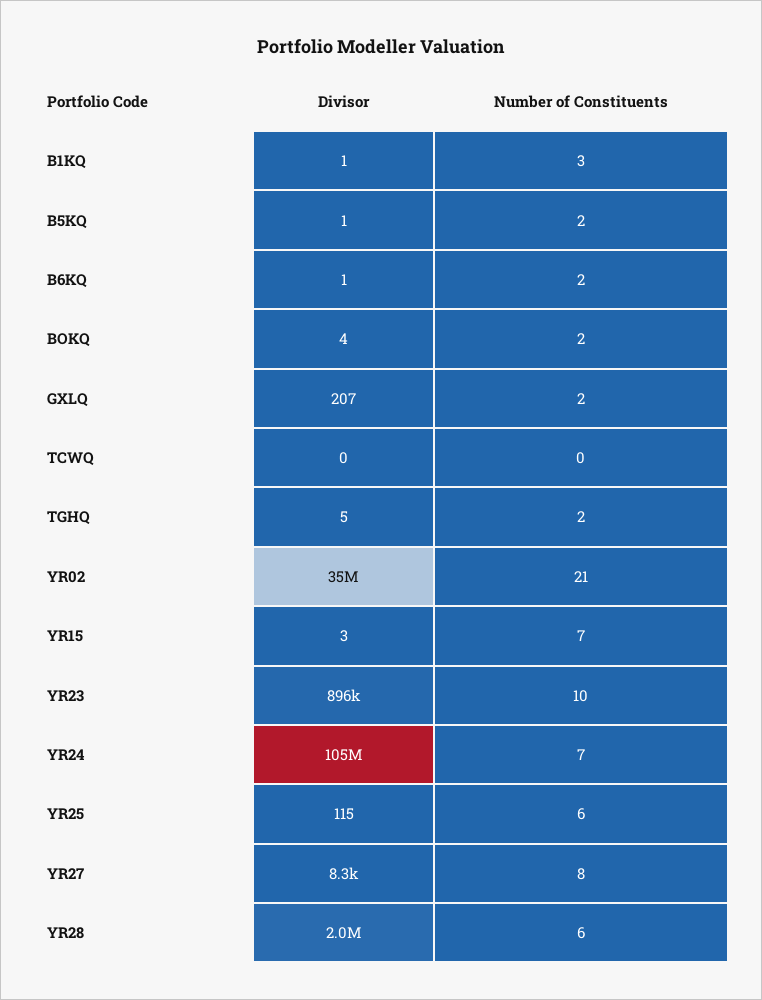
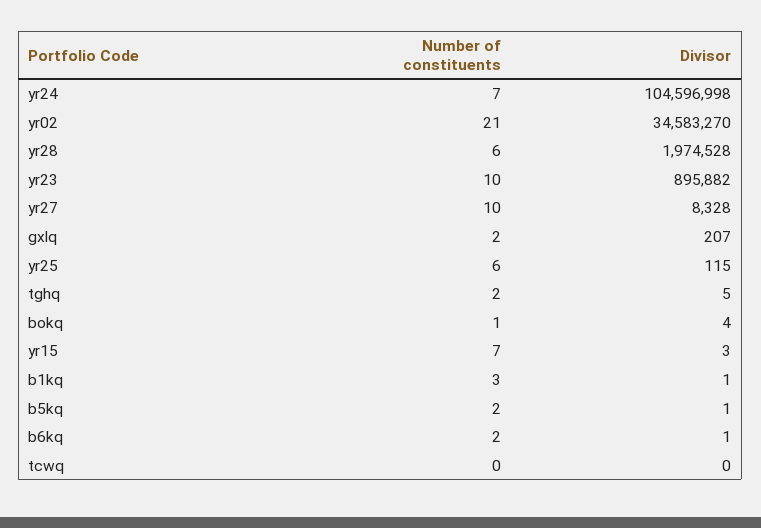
Number of Constituents, BOKQ: 2 -> 1
Number of Constituents, YR27: 8 -> 10

